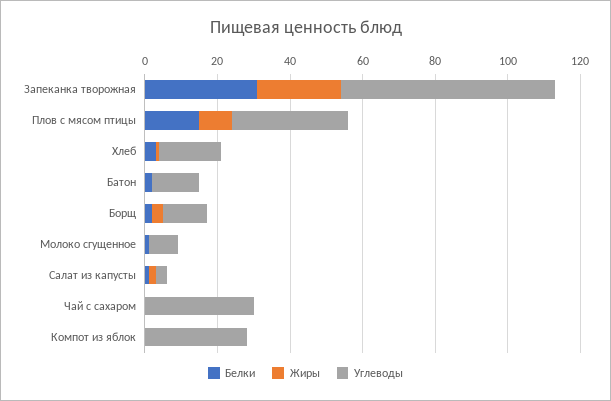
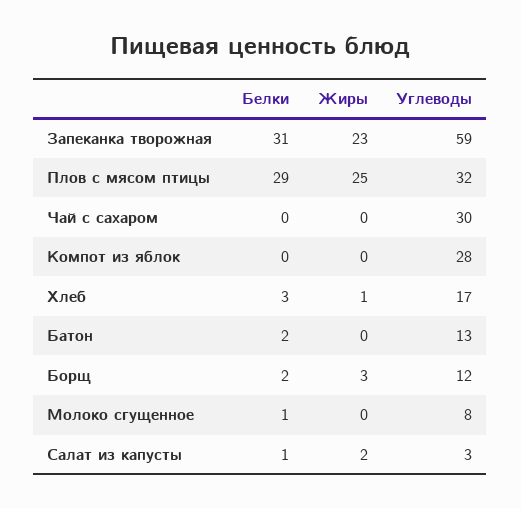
Белки, Плов с мясом птицы: 15 -> 29
Жиры, Плов с мясом птицы: 10 -> 25

